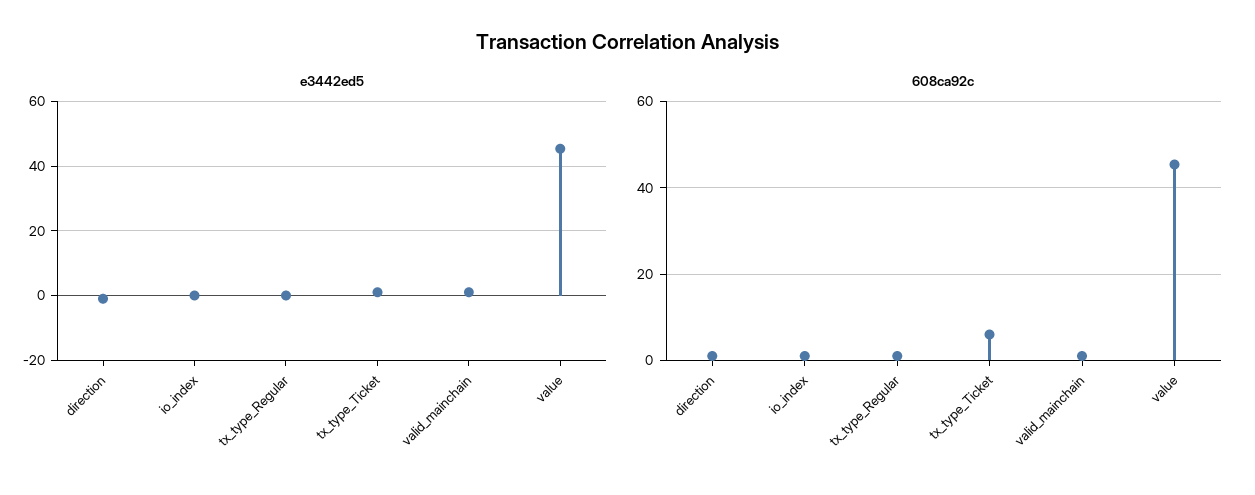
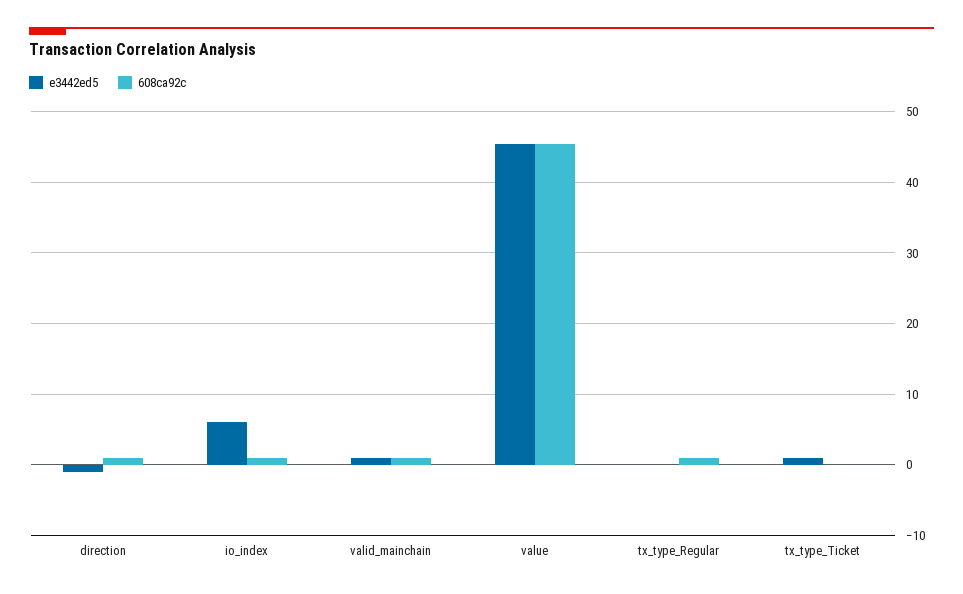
e3442ed5, io_index: 0 -> 6
608ca92c, tx_type_Ticket: 6 -> 0

